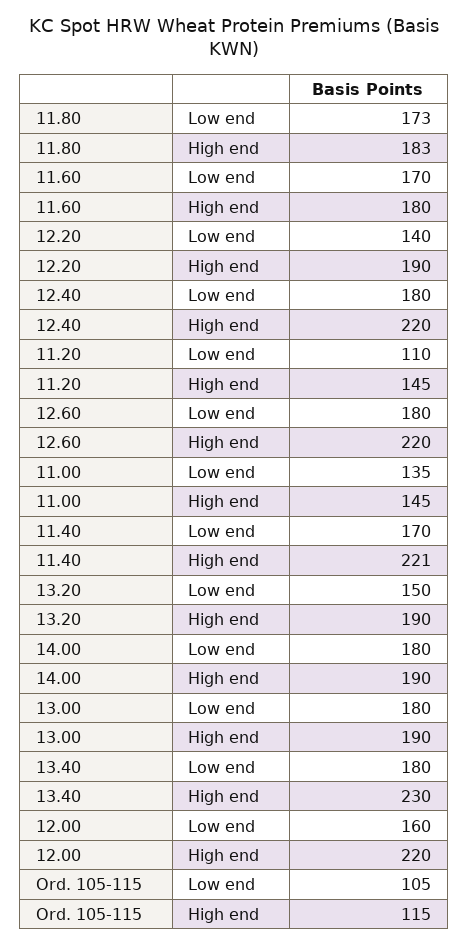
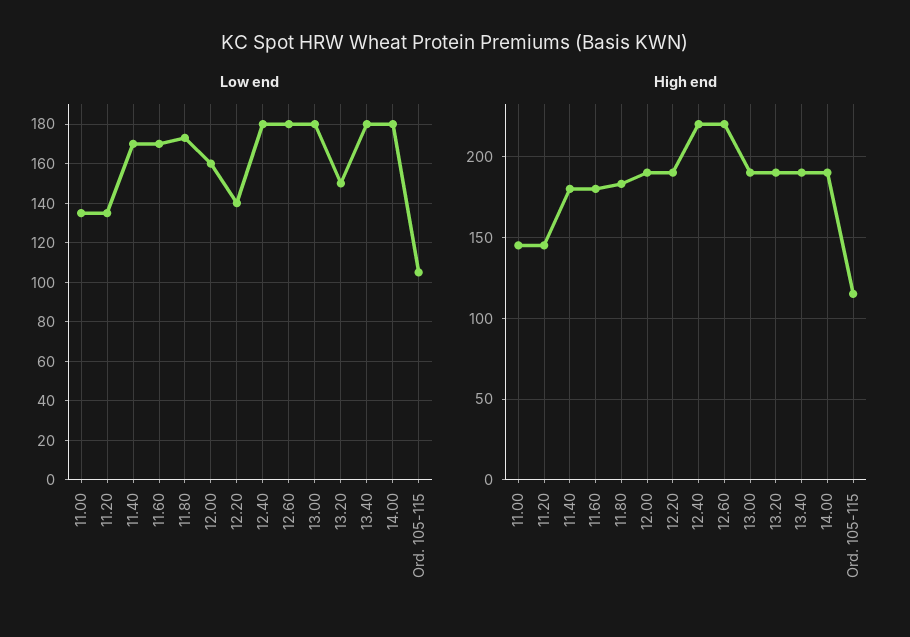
Low end, 11.20: 110 -> 135
High end, 11.40: 221 -> 180
High end, 13.40: 230 -> 190
High end, 12.00: 220 -> 190

